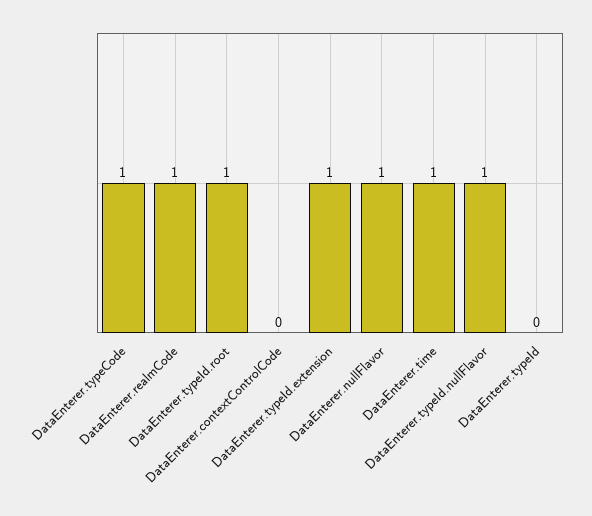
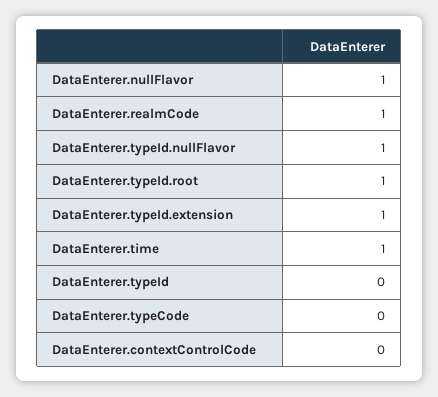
DataEnterer.typeCode: 1 -> 0

